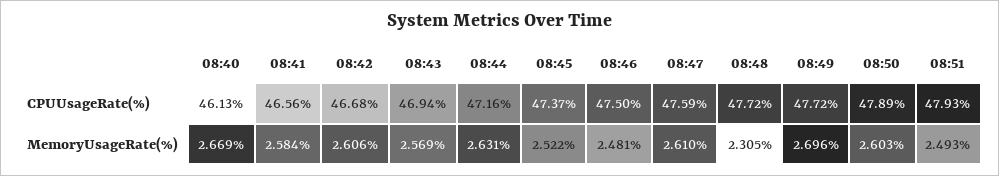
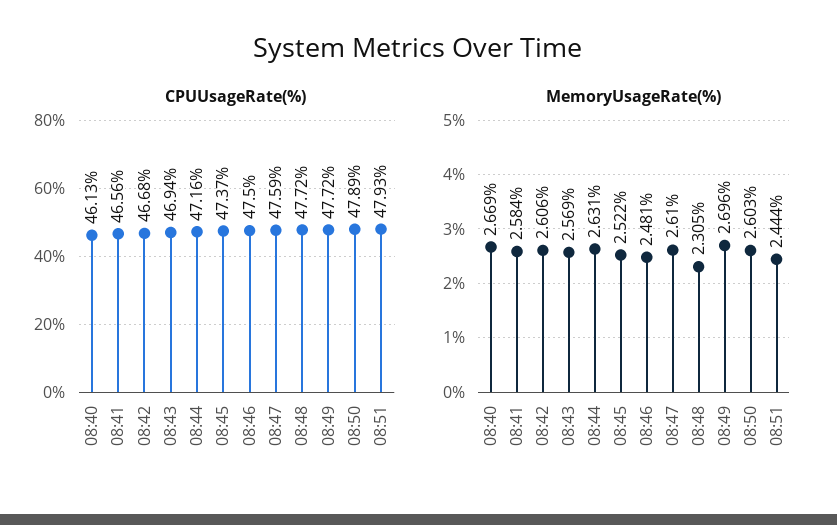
MemoryUsageRate(%), 08:51: 2.493 -> 2.444

